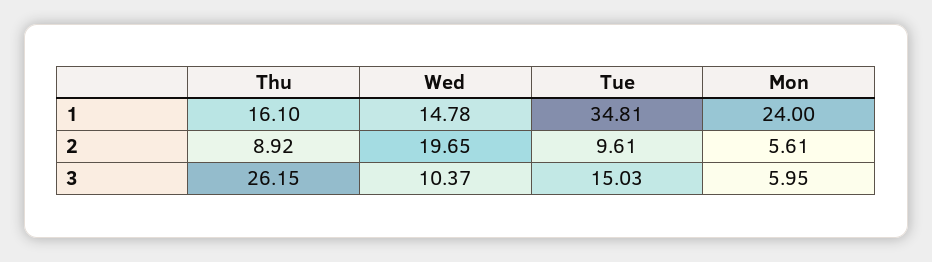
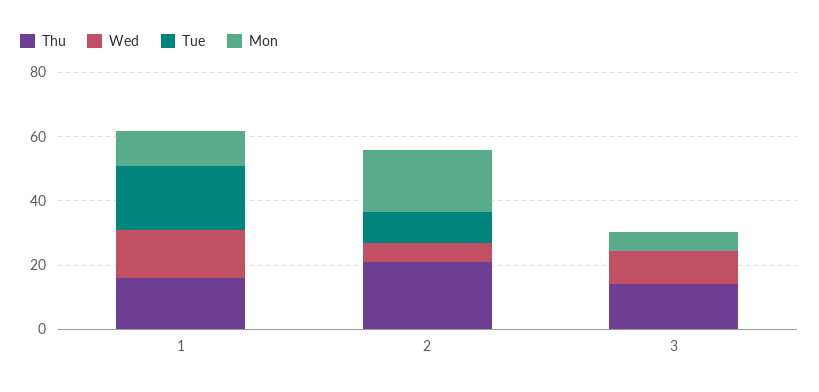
Tue, 1: 34.81 -> 20
Mon, 1: 24 -> 10
Thu, 2: 8.92 -> 20
Wed, 2: 19.65 -> 5
Mon, 2: 5.61 -> 20
Thu, 3: 26.15 -> 15
Tue, 3: 15.03 -> 0

